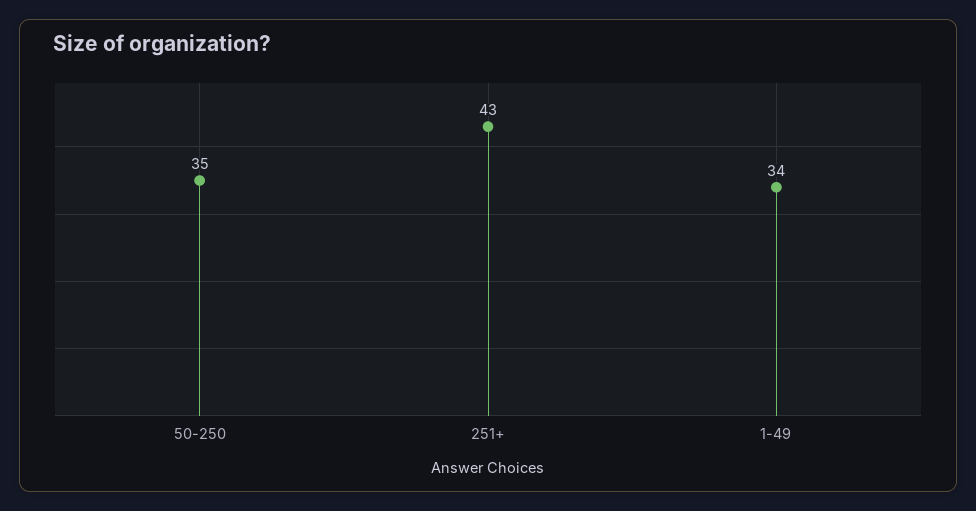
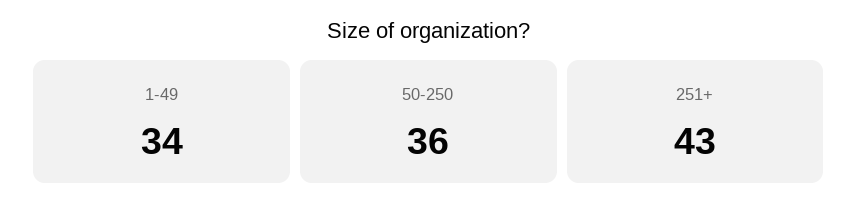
50-250: 35 -> 36

